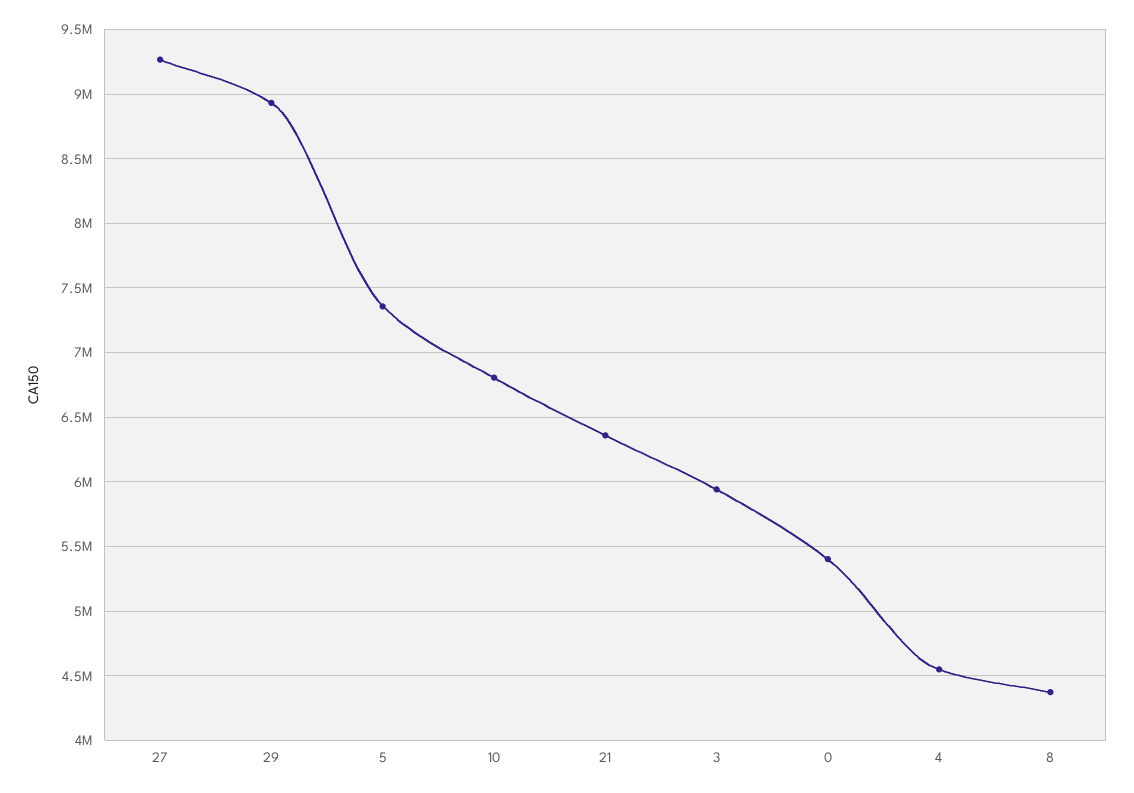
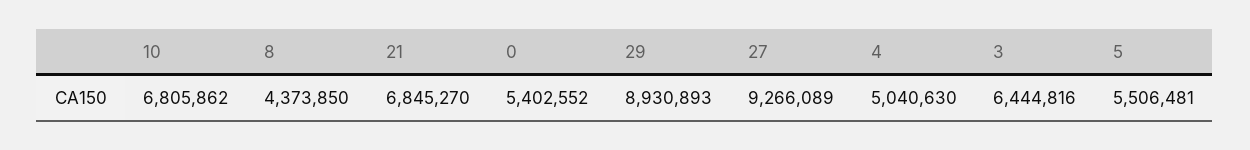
5: 7350000 -> 5506481
21: 6350000 -> 6845270
3: 5950000 -> 6444816
4: 4550000 -> 5040630

